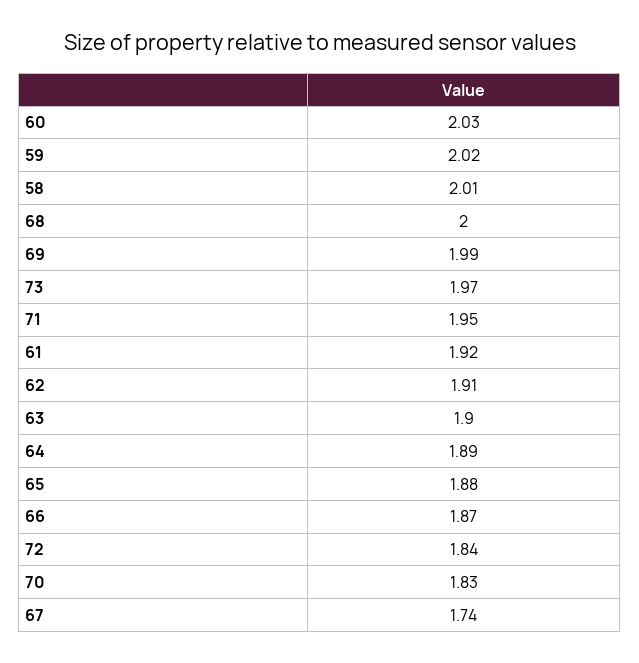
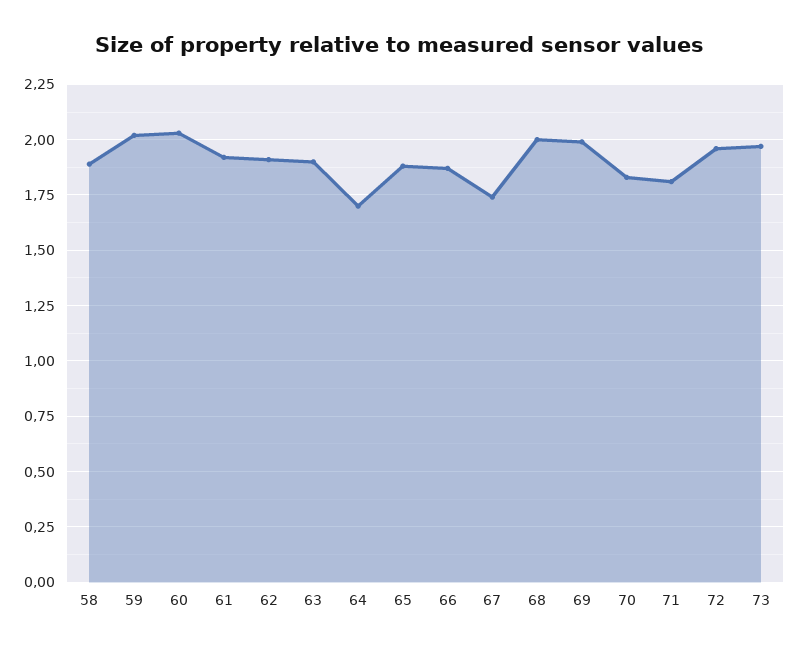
58: 2.01 -> 1.9
71: 1.95 -> 1.8
64: 1.89 -> 1.7
72: 1.84 -> 1.95

